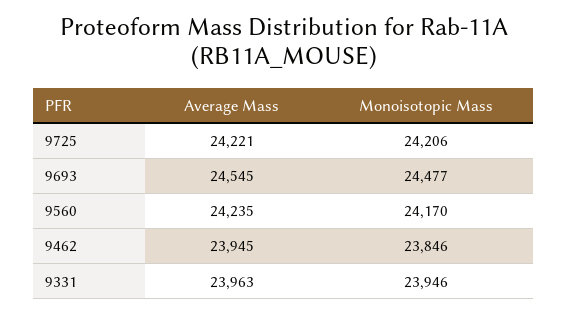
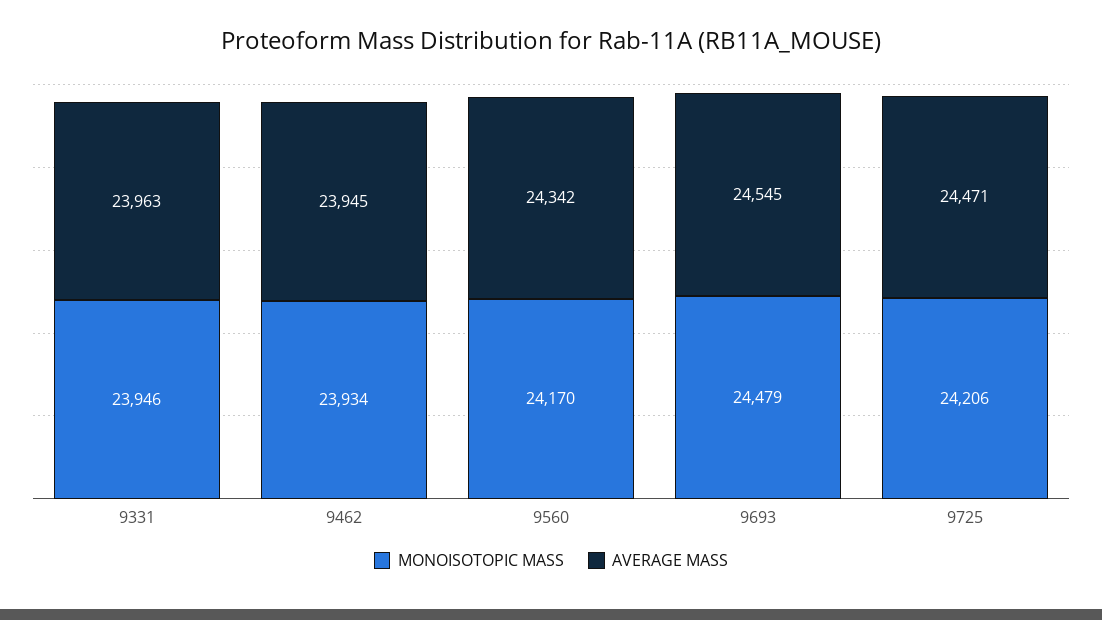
Average Mass, 9725: 24221 -> 24471
Monoisotopic Mass, 9693: 24477 -> 24479
Average Mass, 9560: 24235 -> 24342
Monoisotopic Mass, 9462: 23846 -> 23934

